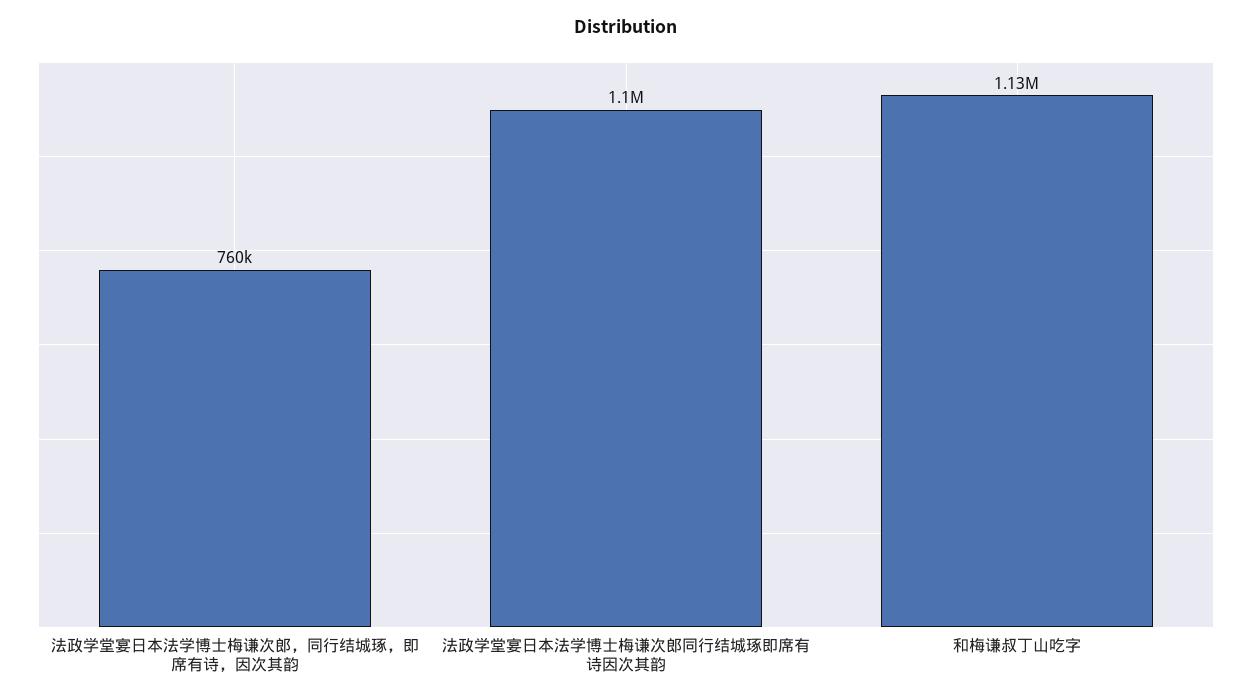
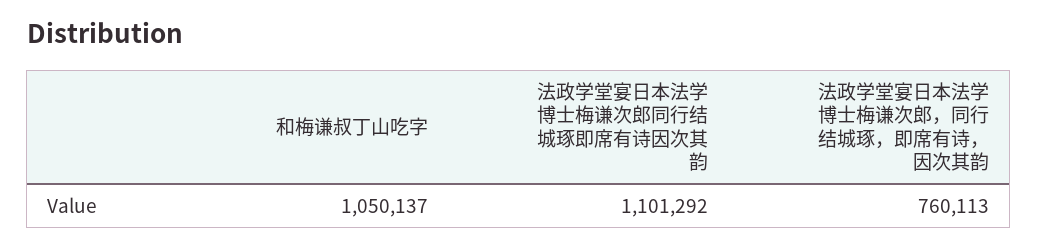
和梅谦叔丁山吃字: 1130000 -> 1050137

